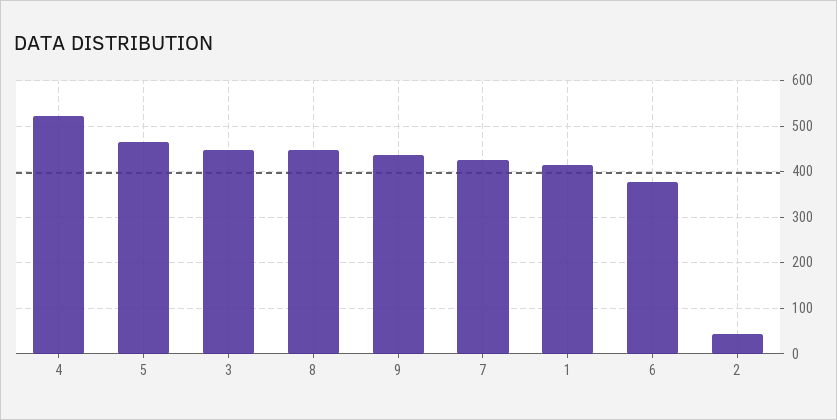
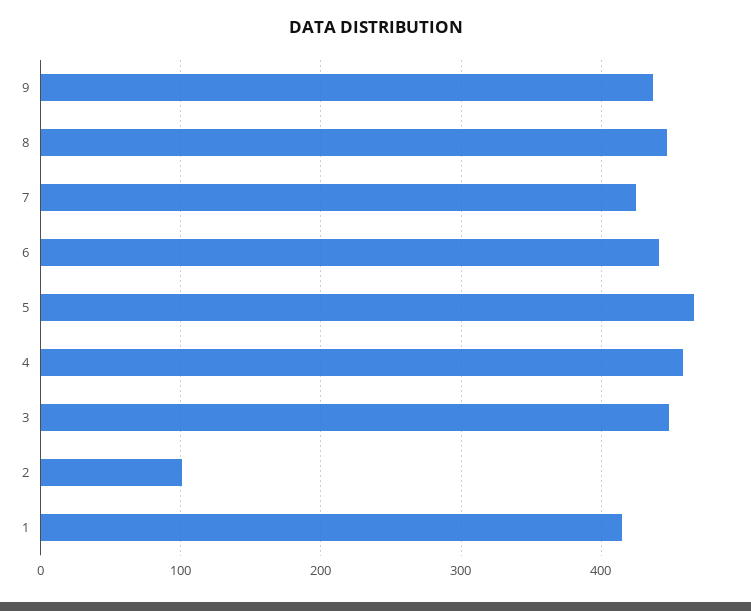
4: 520 -> 460
6: 380 -> 440
2: 40 -> 100

